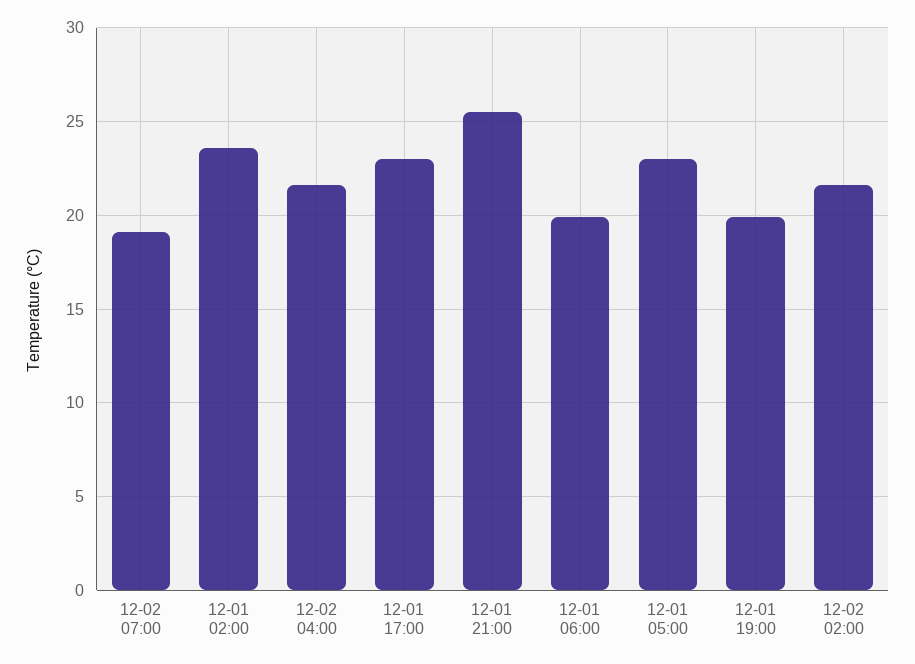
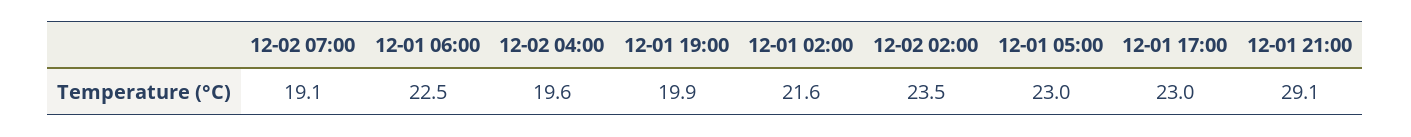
12-01 02:00: 23.5 -> 21.6
12-02 04:00: 21.5 -> 19.6
12-01 21:00: 25.5 -> 29.1
12-01 06:00: 20 -> 22.5
12-02 02:00: 21.5 -> 23.5

